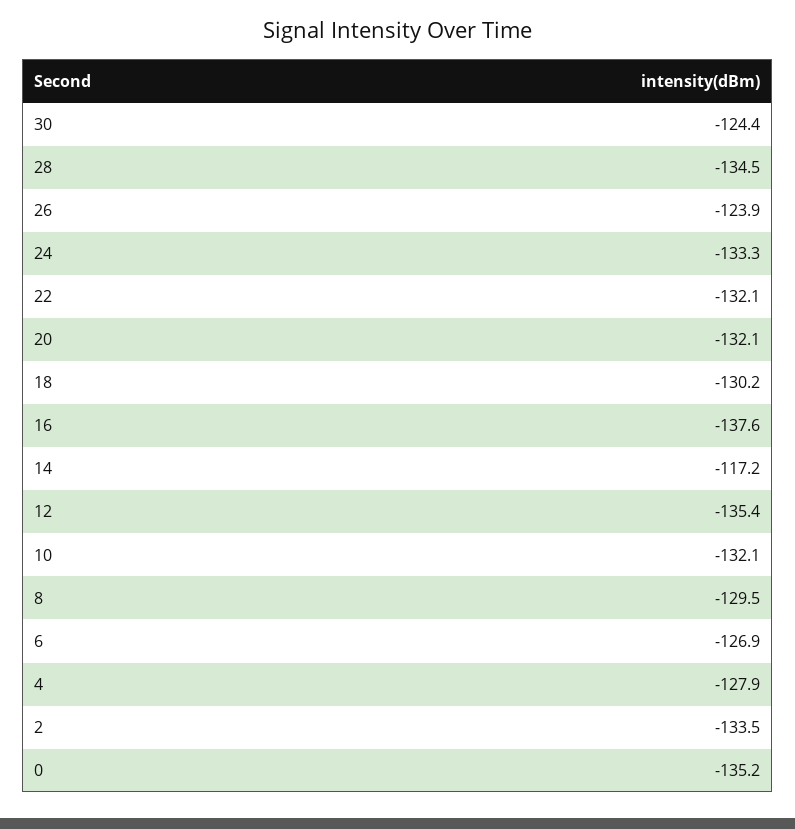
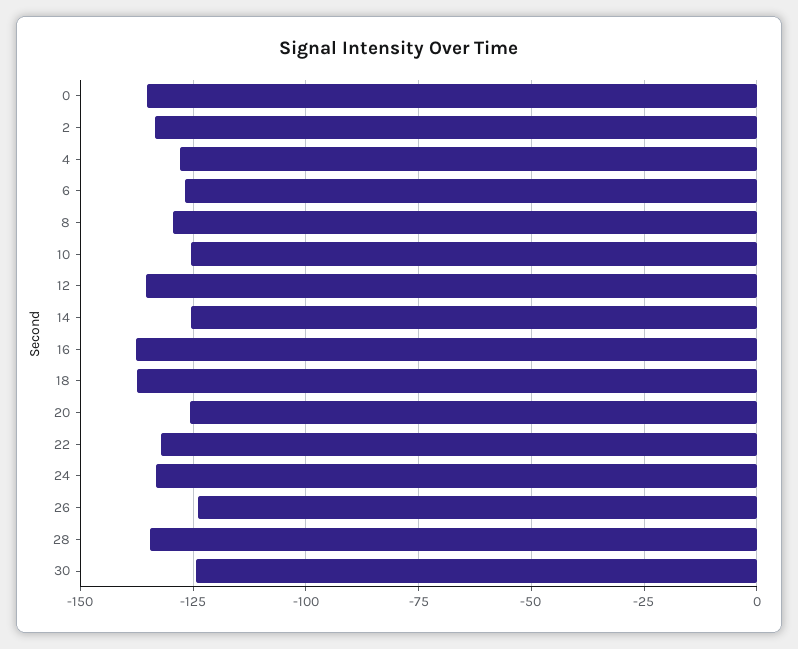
20: -132.1 -> -125
18: -130.2 -> -137.5
14: -117.2 -> -125
10: -132.1 -> -125

